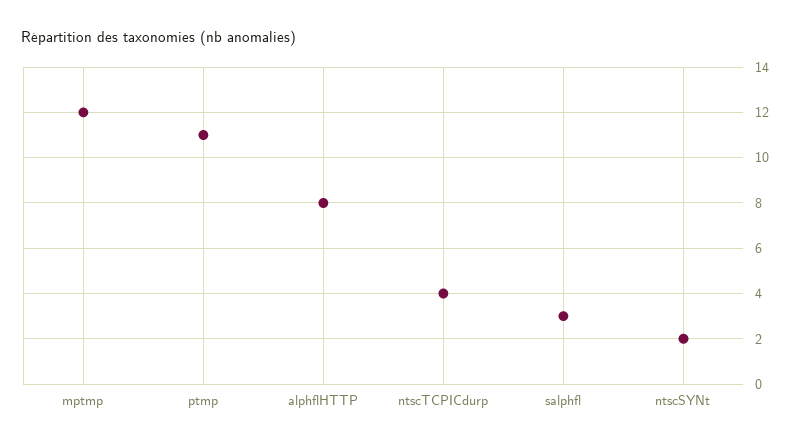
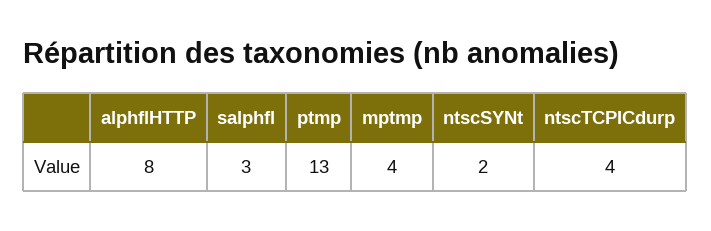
mptmp: 12 -> 4
ptmp: 11 -> 13

